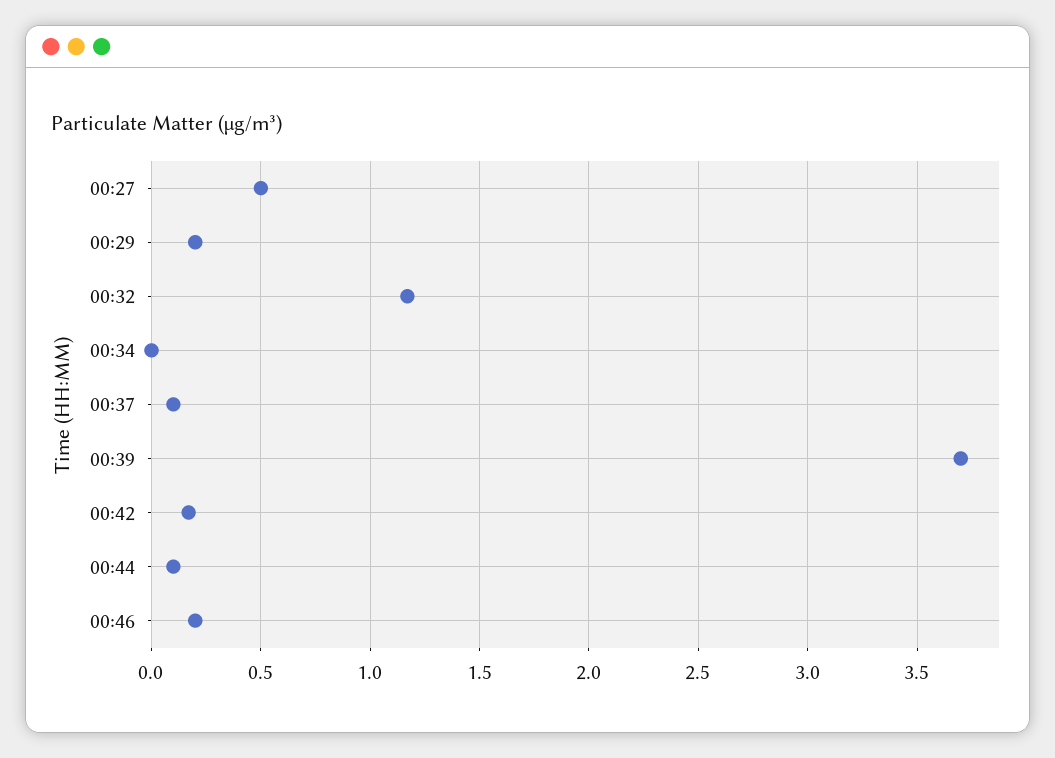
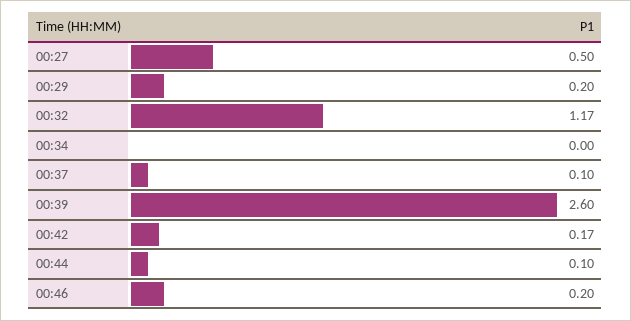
00:39: 3.7 -> 2.6

